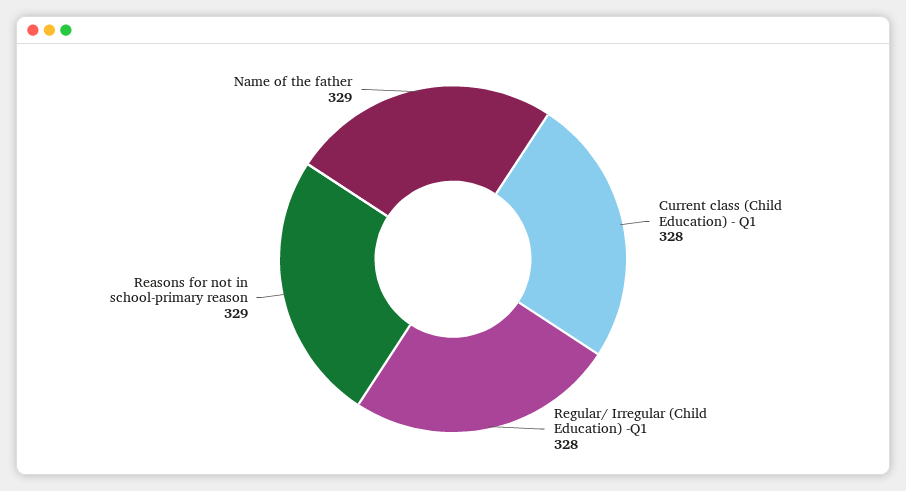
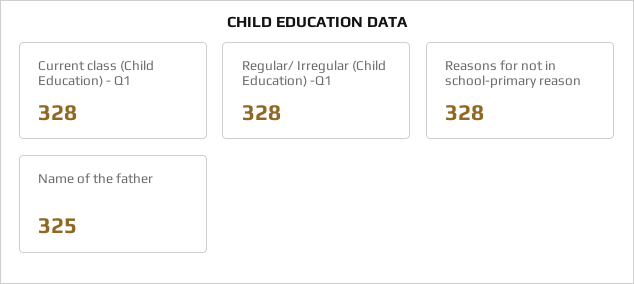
Reasons for not in school-primary reason: 329 -> 328
Name of the father: 329 -> 325

